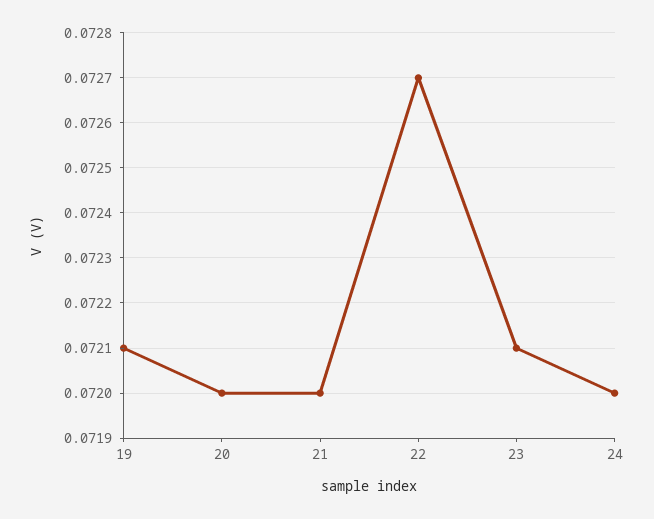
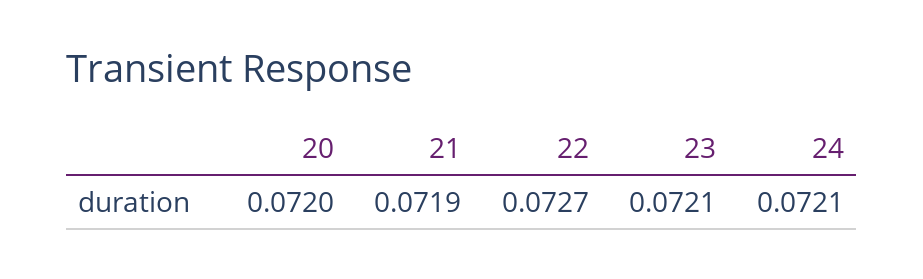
19: 0.0721 -> none
21: 0.072 -> 0.0719
24: 0.072 -> 0.0721

